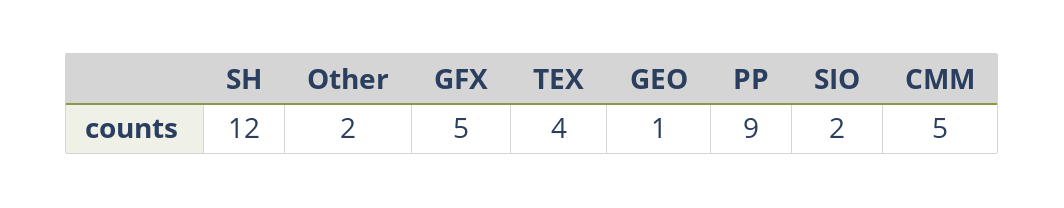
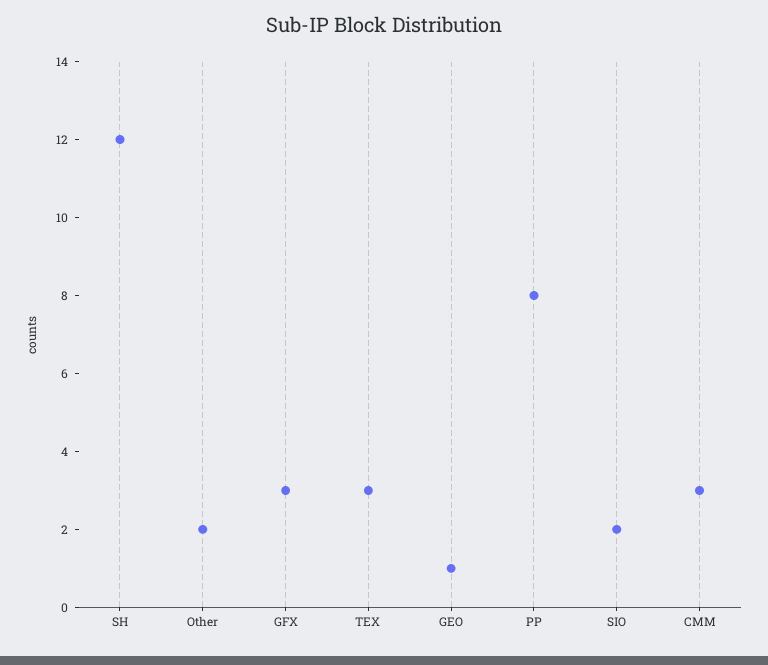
GFX: 5 -> 3
TEX: 4 -> 3
PP: 9 -> 8
CMM: 5 -> 3

